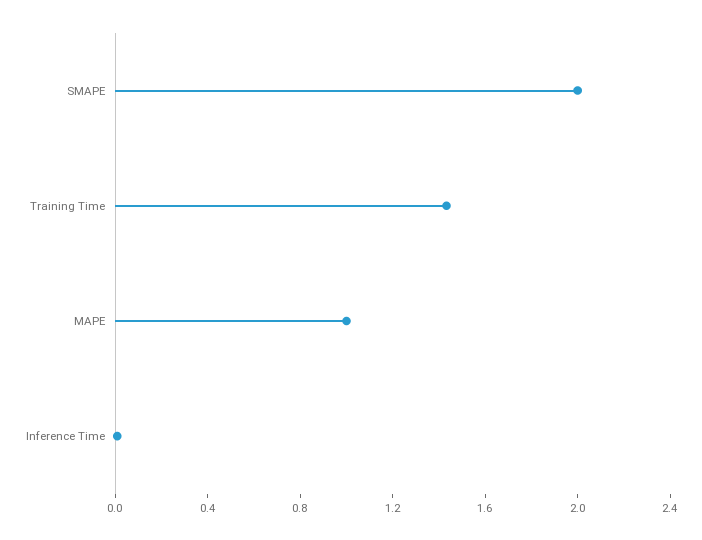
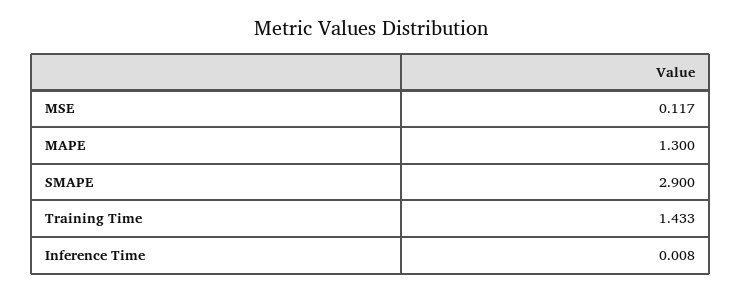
SMAPE: 2 -> 2.9
MAPE: 1 -> 1.3
MSE: none -> 0.117

